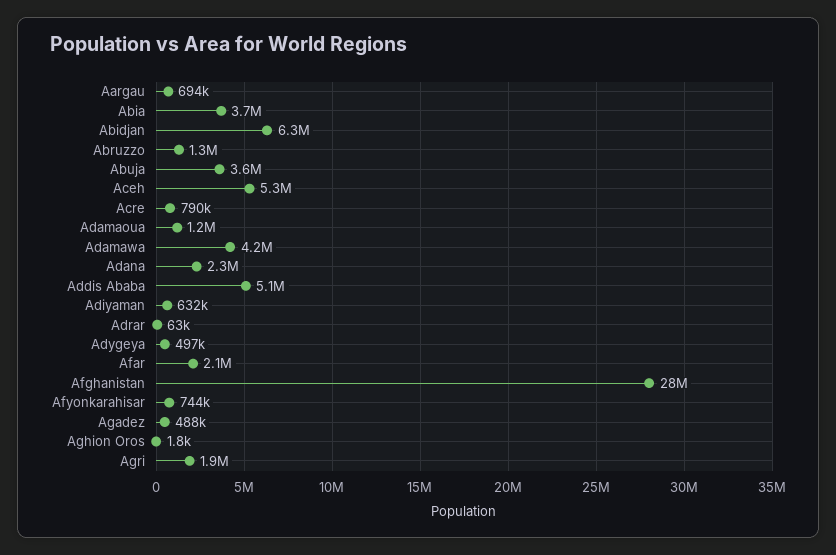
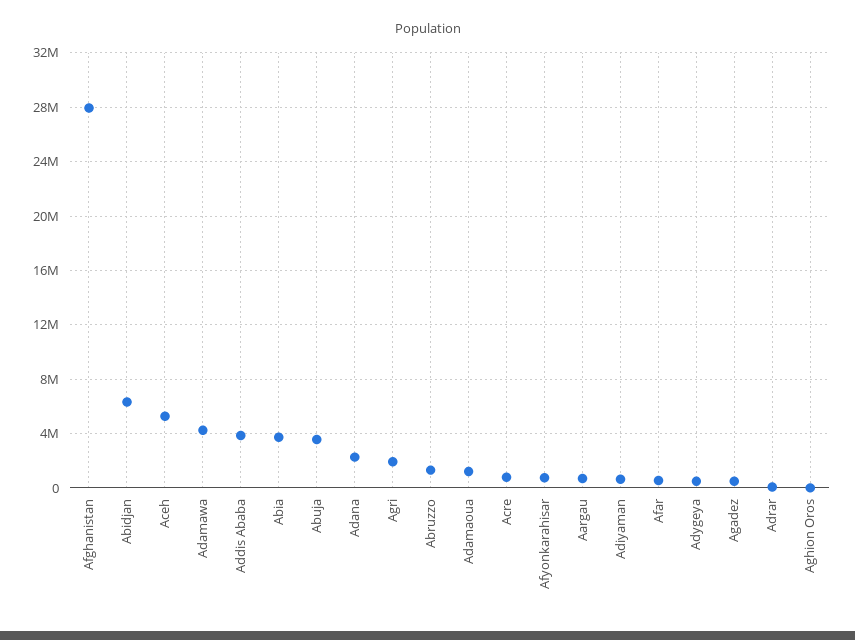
Addis Ababa: 5100000 -> 4000000
Afar: 2100000 -> 500000

